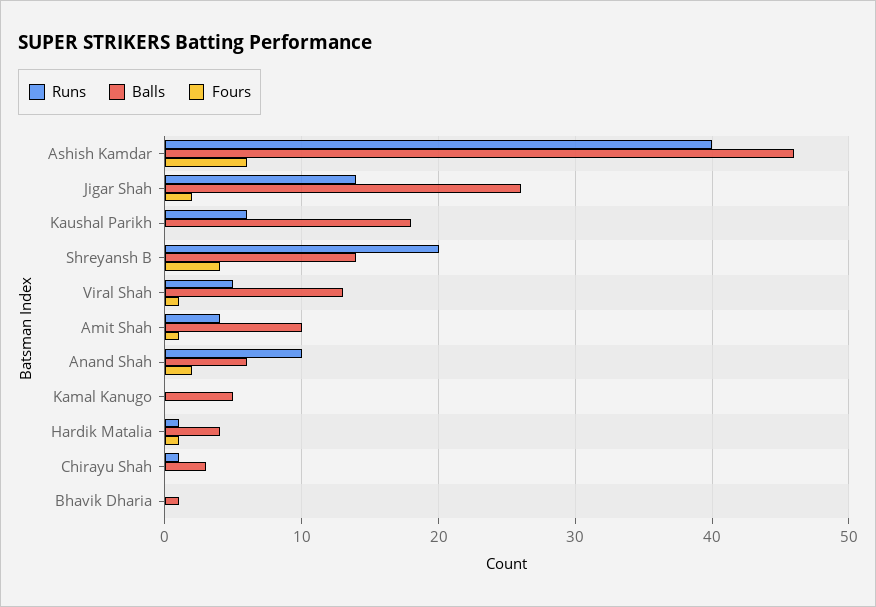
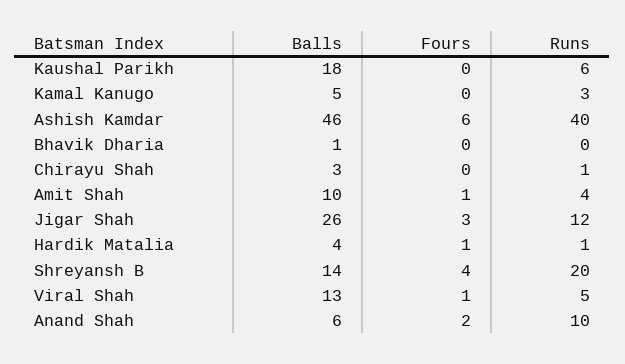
Runs, Jigar Shah: 14 -> 12
Fours, Jigar Shah: 2 -> 3
Runs, Kamal Kanugo: 0 -> 3

